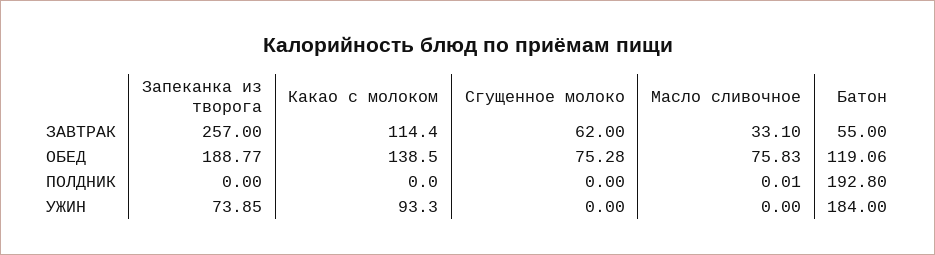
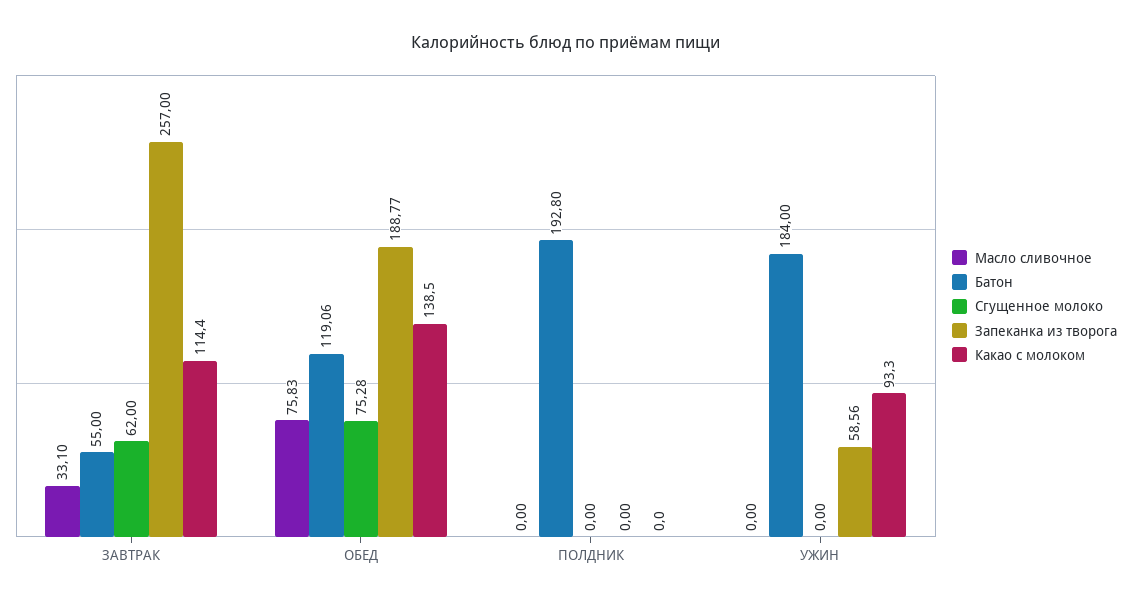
Масло сливочное, ПОЛДНИК: 0.01 -> 0
Запеканка из творога, УЖИН: 73.85 -> 58.56

